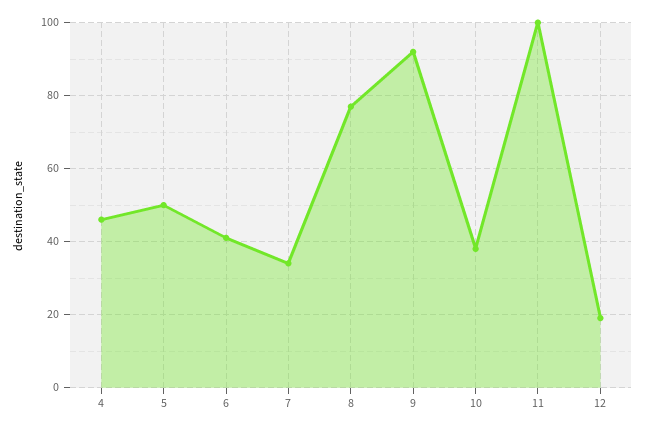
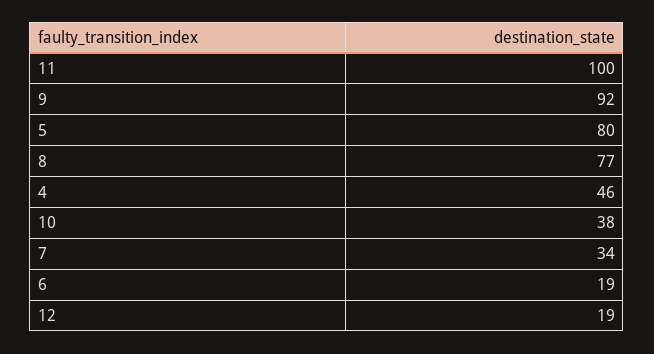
5: 50 -> 80
6: 40 -> 19

